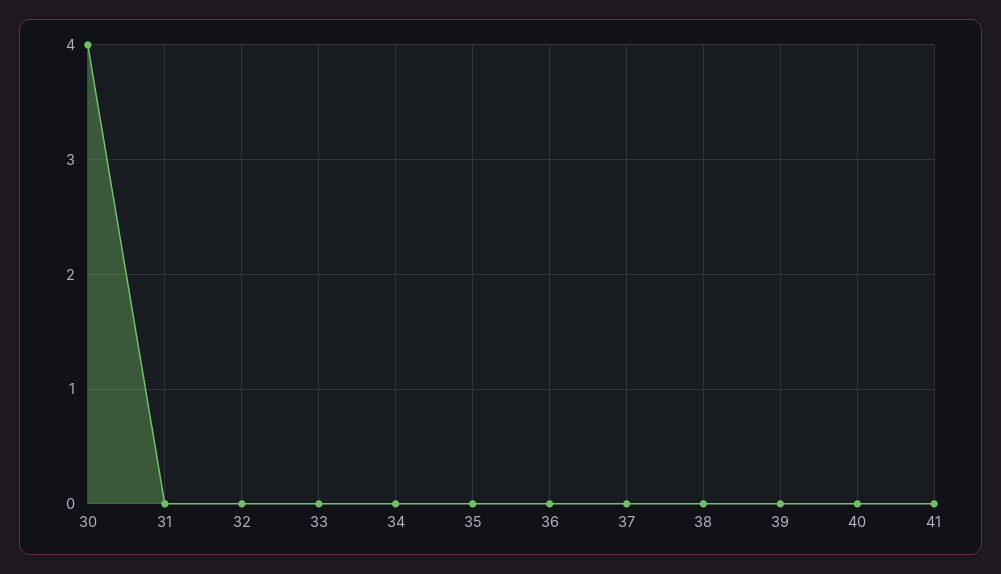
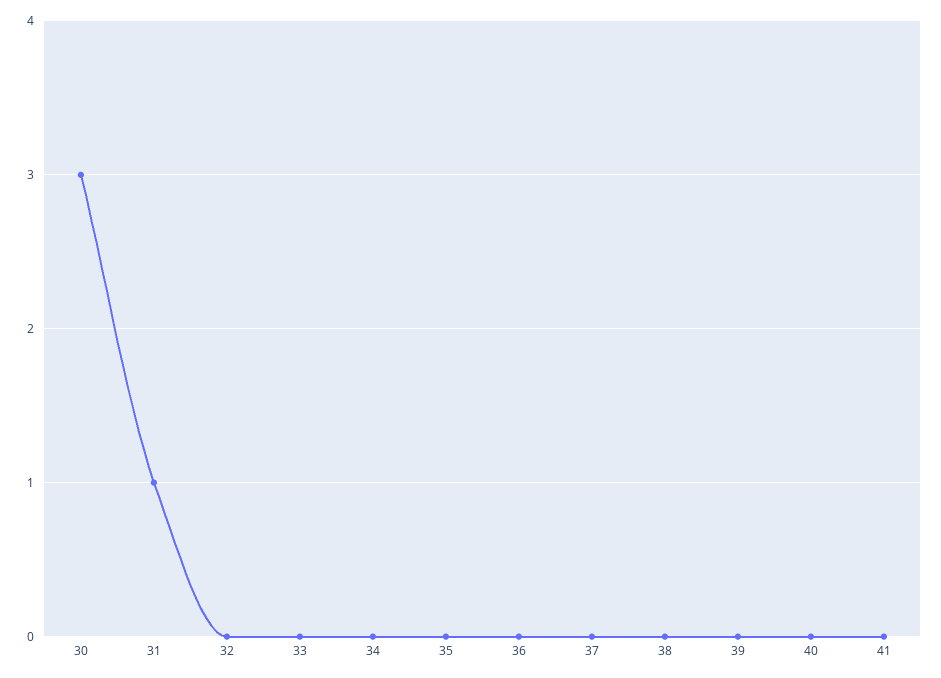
30: 4 -> 3
31: 0 -> 1

